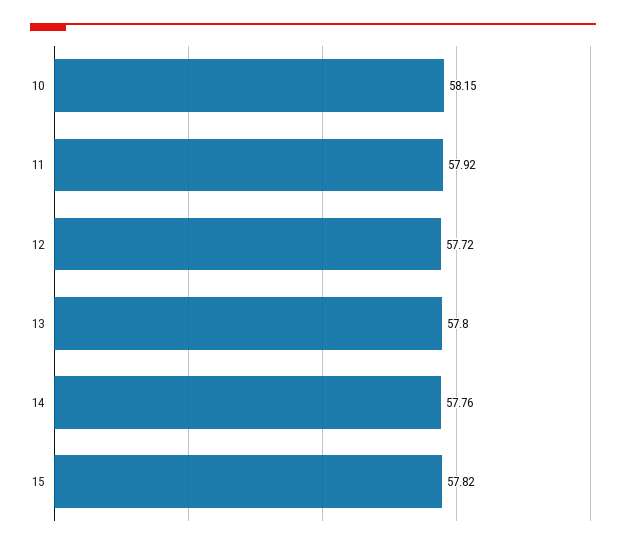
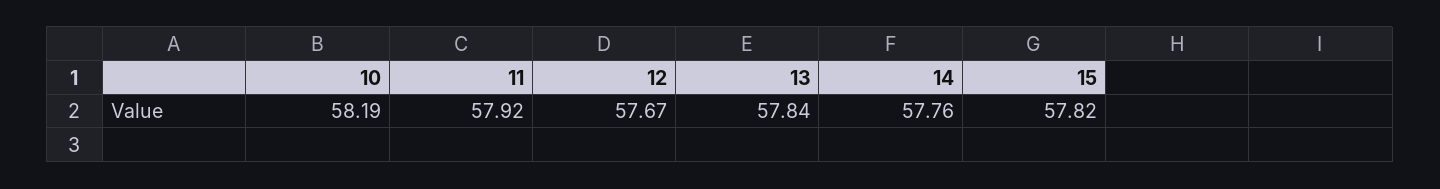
10: 58.15 -> 58.19
12: 57.72 -> 57.67
13: 57.8 -> 57.84

